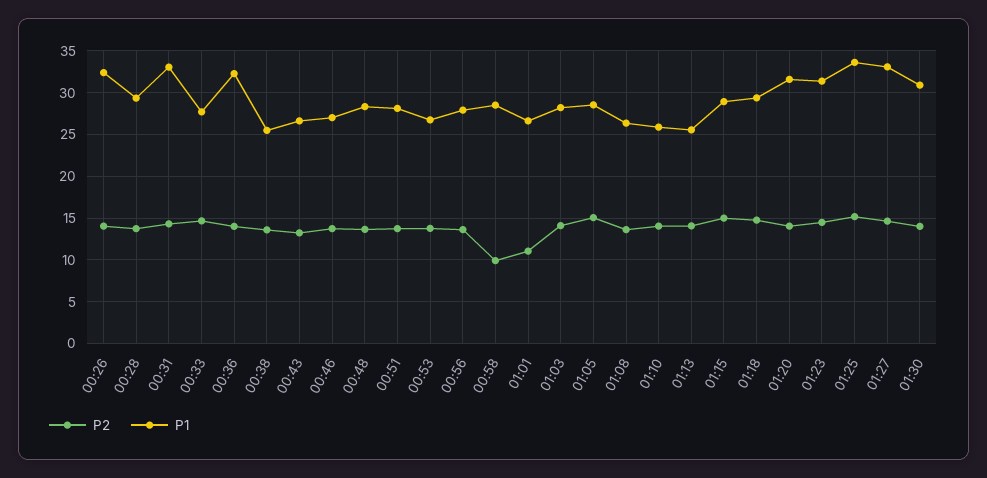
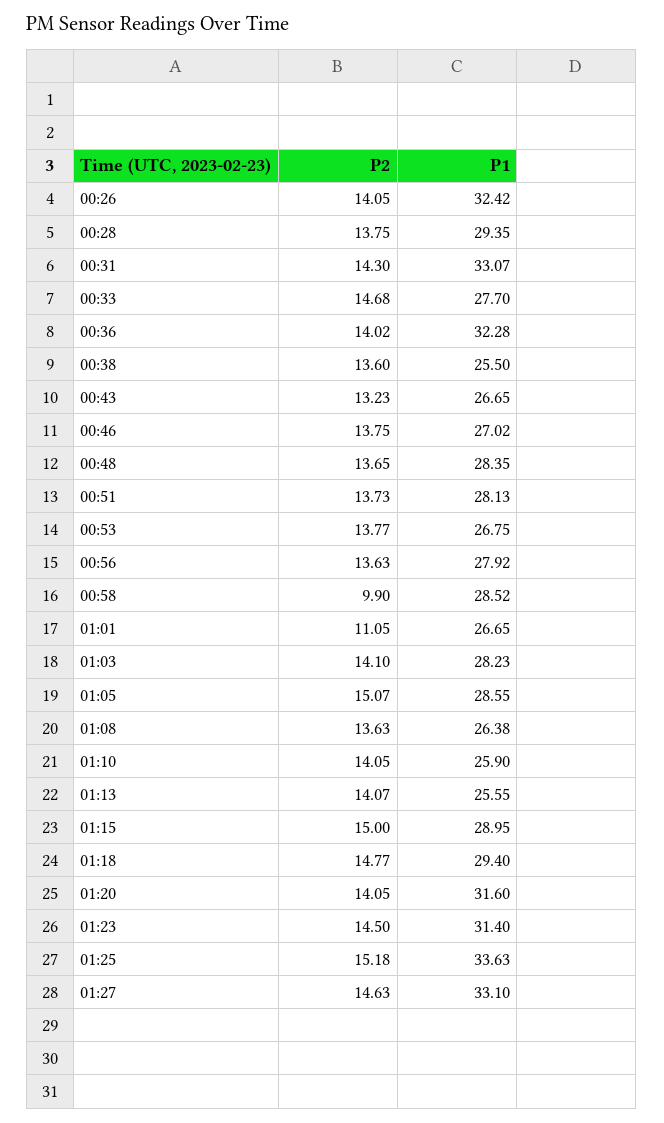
P2, 01:30: 14 -> none
P1, 01:30: 31 -> none

